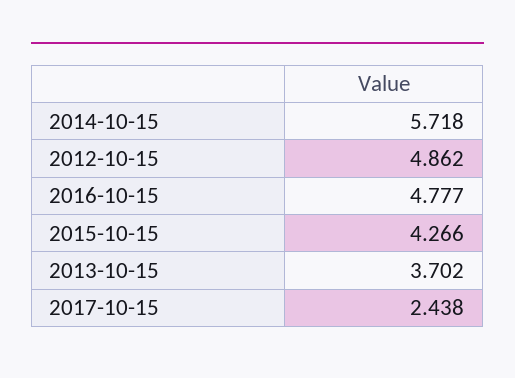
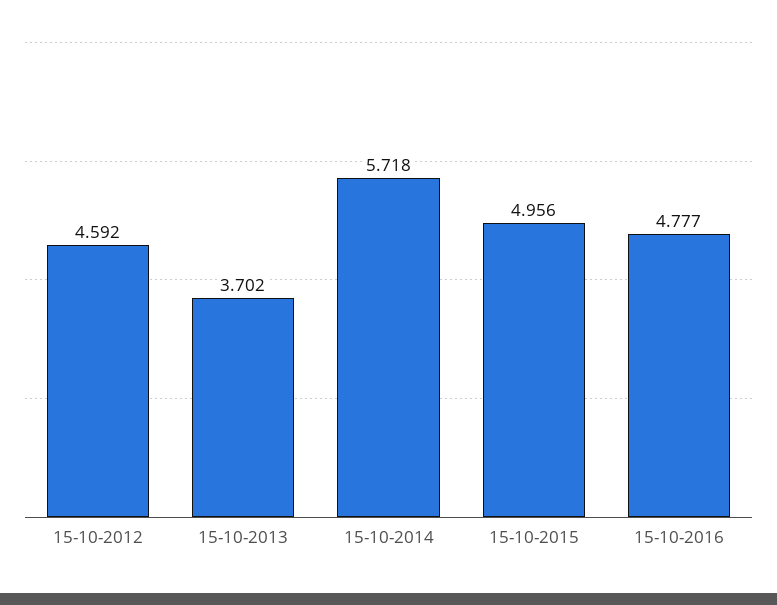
2012-10-15: 4.862 -> 4.592
2015-10-15: 4.266 -> 4.956
2017-10-15: 2.438 -> none

